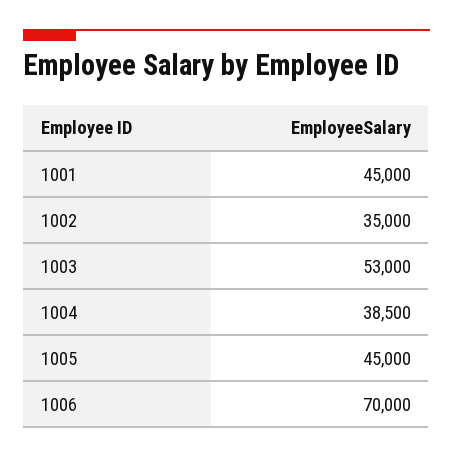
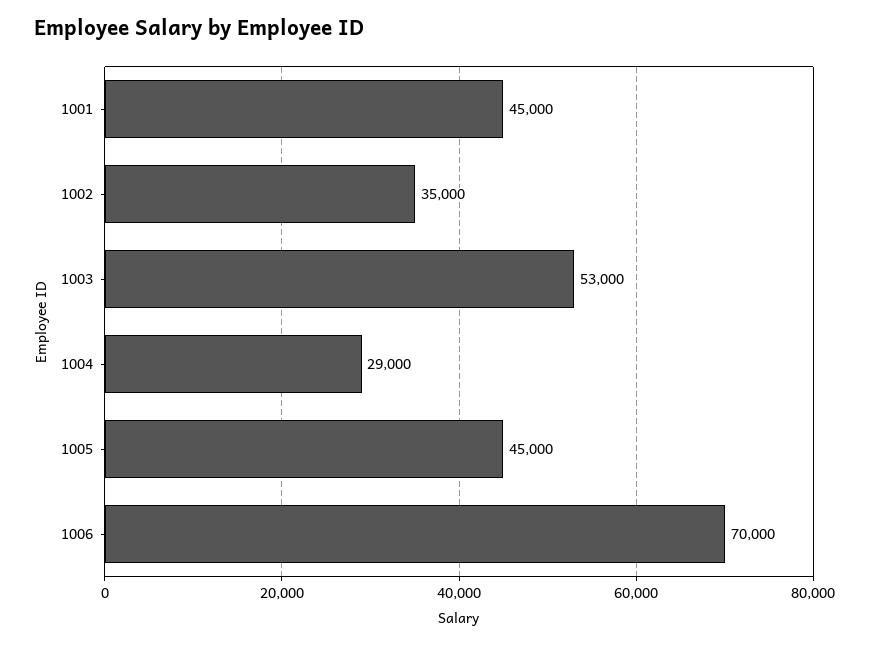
1004: 38500 -> 29000

